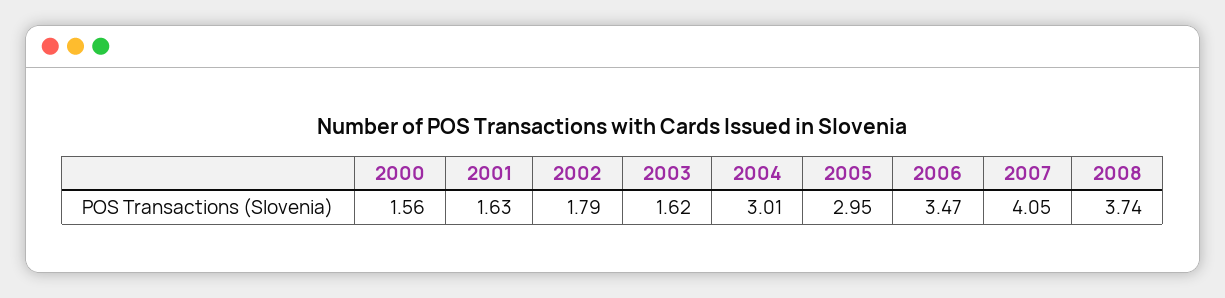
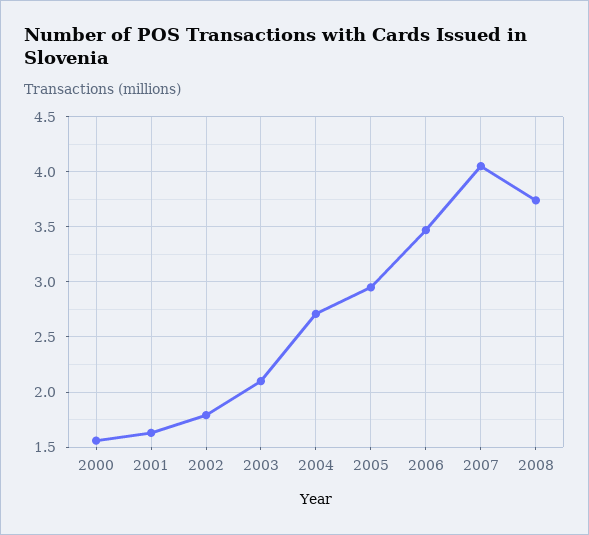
2003: 1.62 -> 2.1
2004: 3.01 -> 2.7

